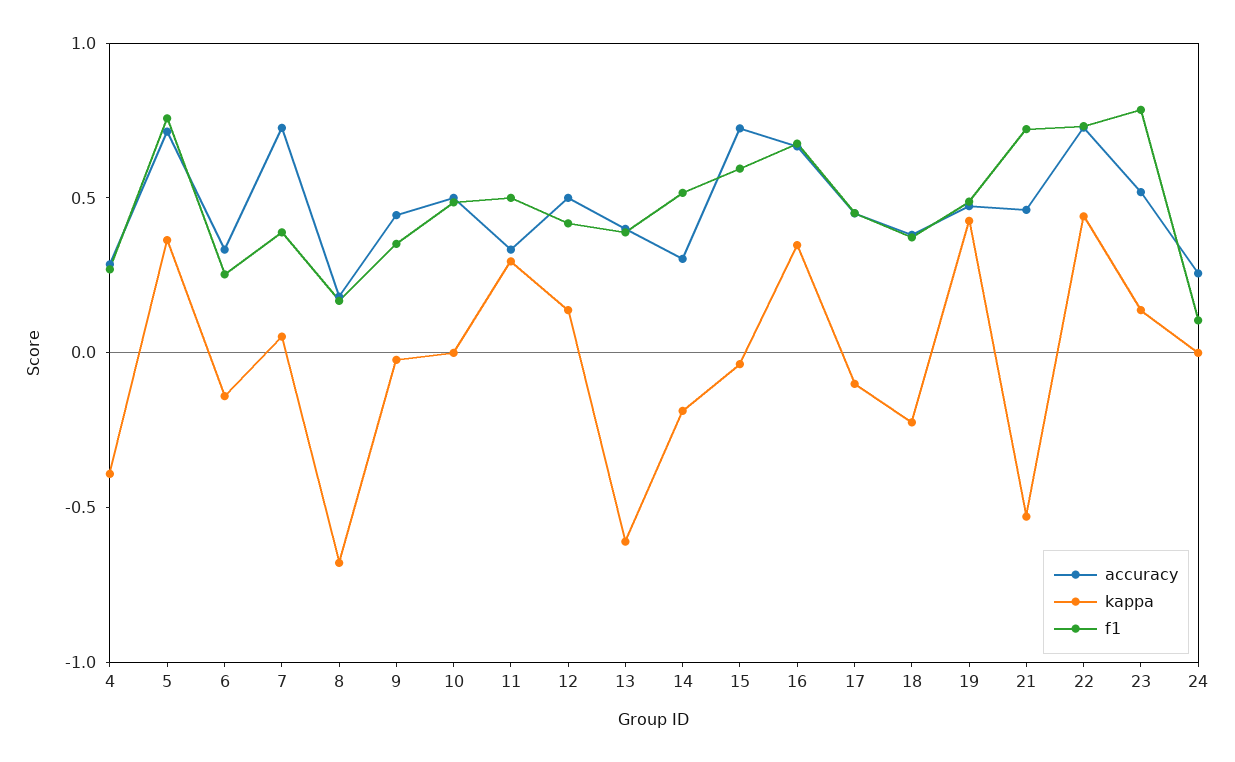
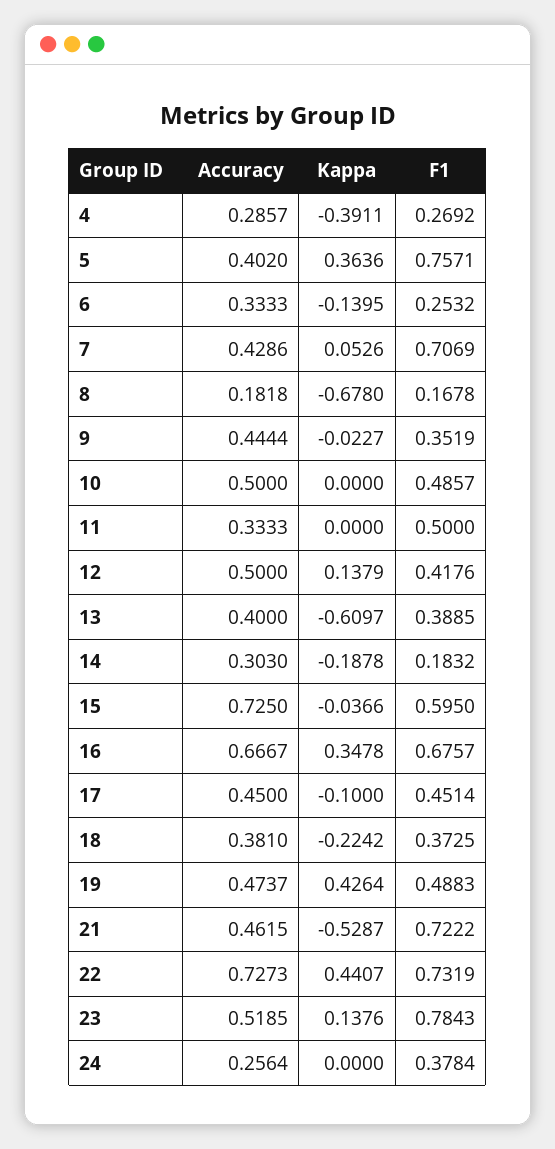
accuracy, 5: 0.7 -> 0.402
accuracy, 7: 0.7 -> 0.4286
f1, 7: 0.4 -> 0.7069
kappa, 11: 0.3 -> 0
f1, 14: 0.5 -> 0.1832
f1, 24: 0.1 -> 0.3784

